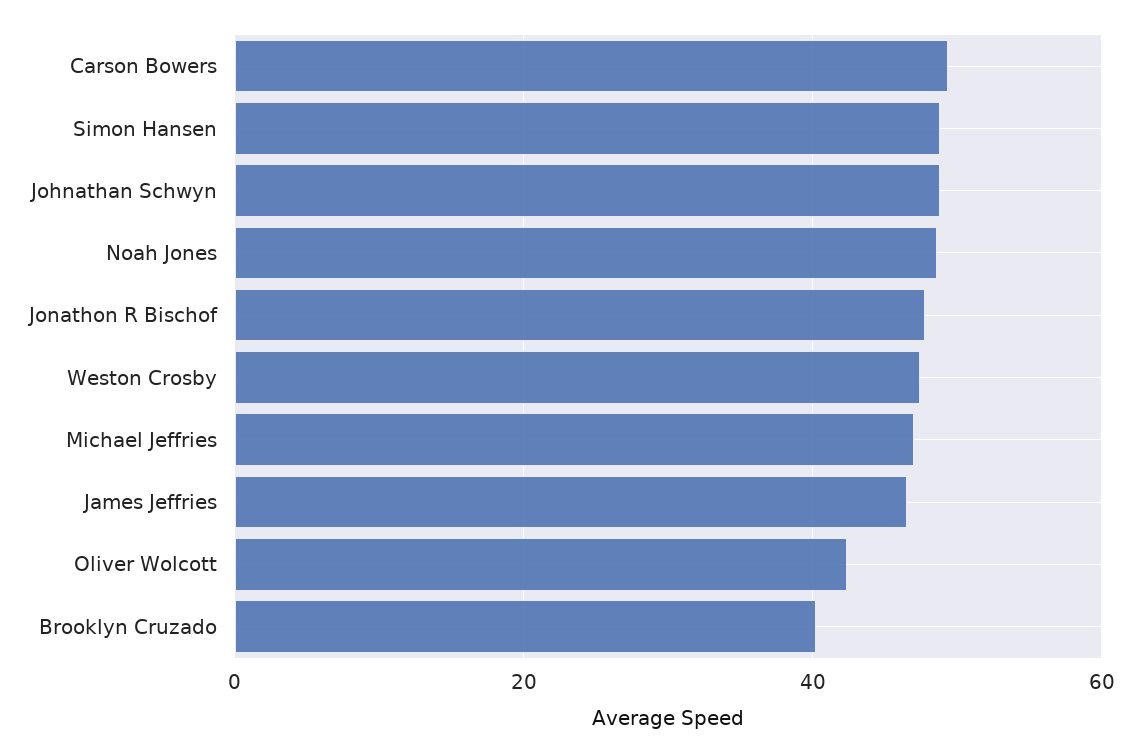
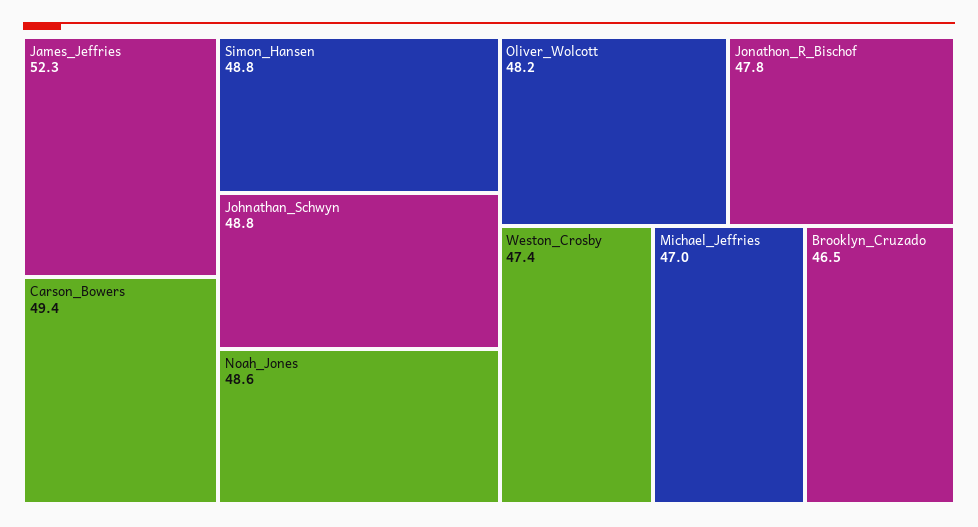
James Jeffries: 46 -> 52.3
Oliver Wolcott: 42 -> 48.2
Brooklyn Cruzado: 40 -> 46.5

